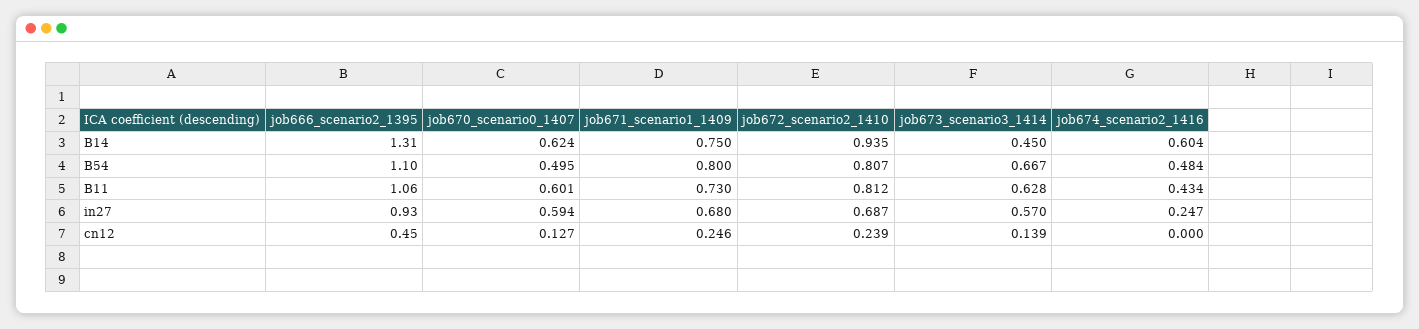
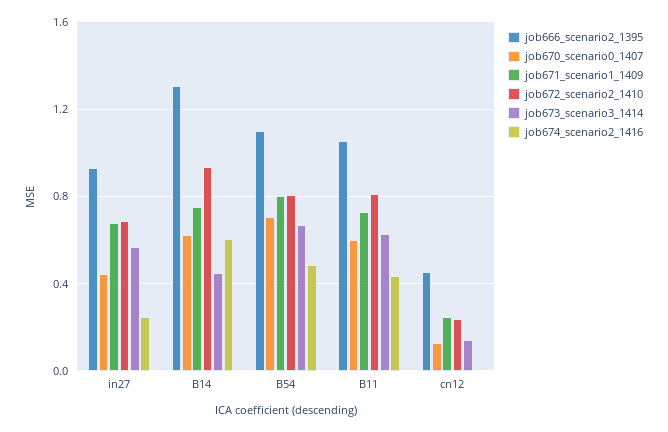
job670_scenario0_1407, B54: 0.495 -> 0.7
job670_scenario0_1407, in27: 0.594 -> 0.45

